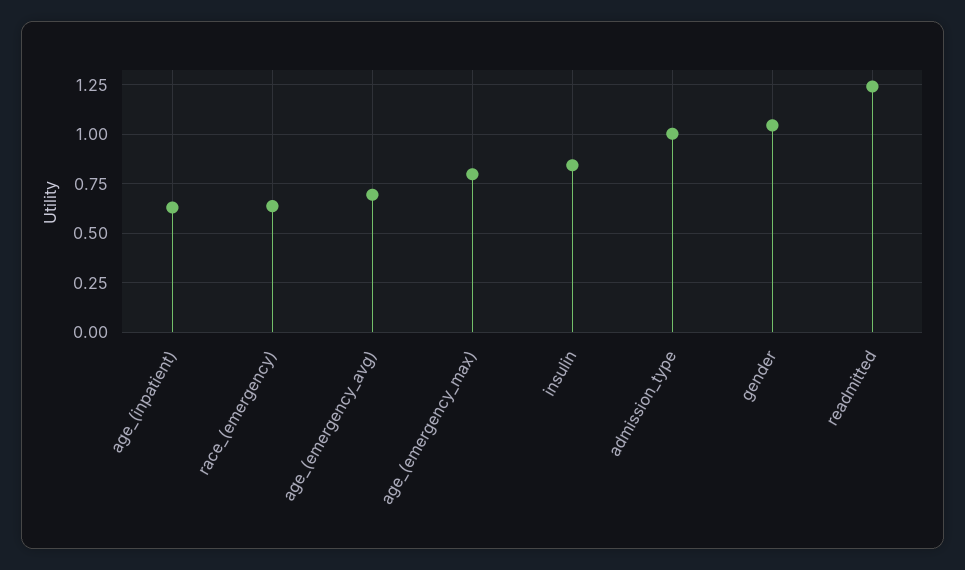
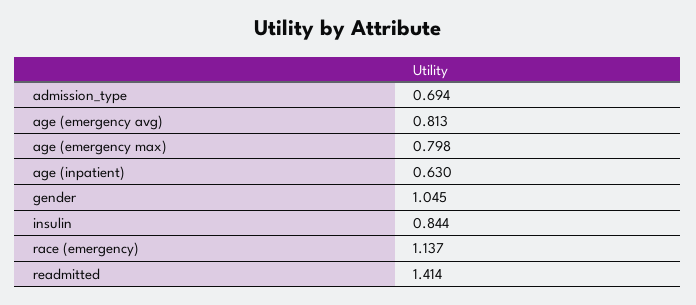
race_(emergency): 0.65 -> 1.137
age_(emergency_avg): 0.7 -> 0.813
admission_type: 1 -> 0.694
readmitted: 1.25 -> 1.414

